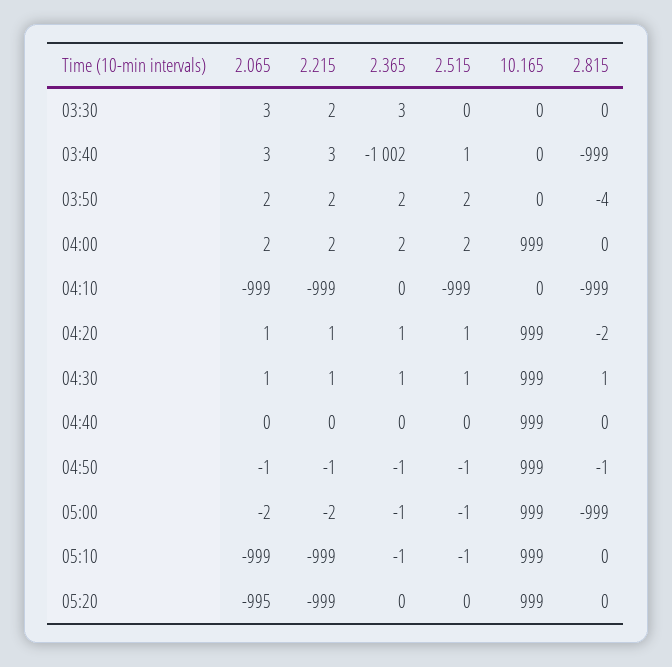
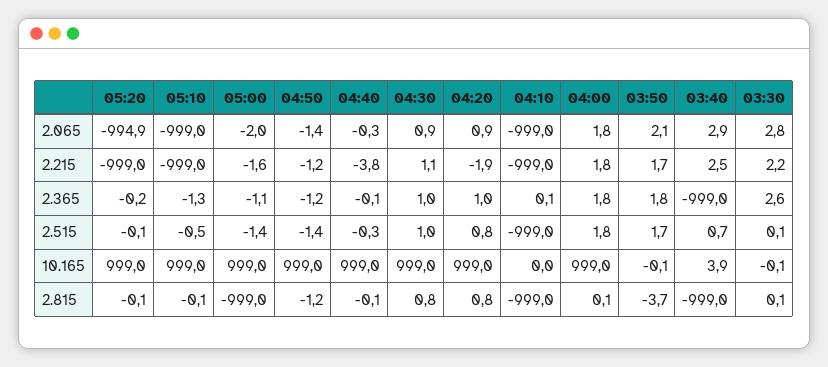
2.365, 03:40: -1002 -> -999
10.165, 03:40: 0 -> 3.9
2.215, 04:20: 1 -> -1.9
2.815, 04:20: -2 -> 0.8
2.215, 04:40: 0 -> -3.8

